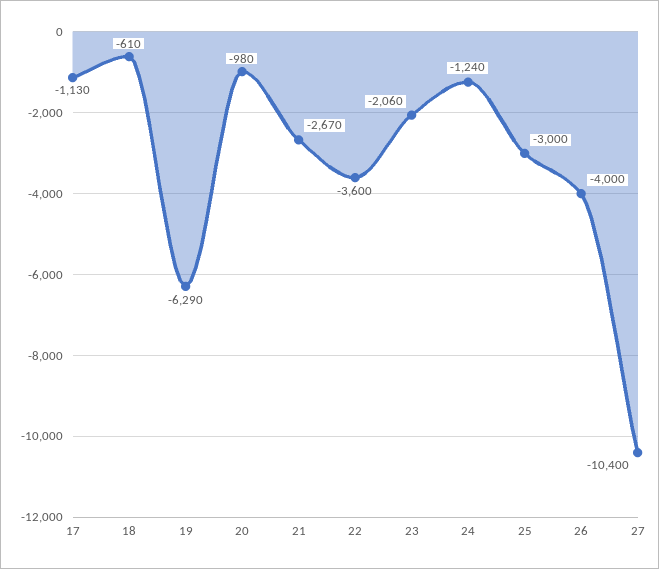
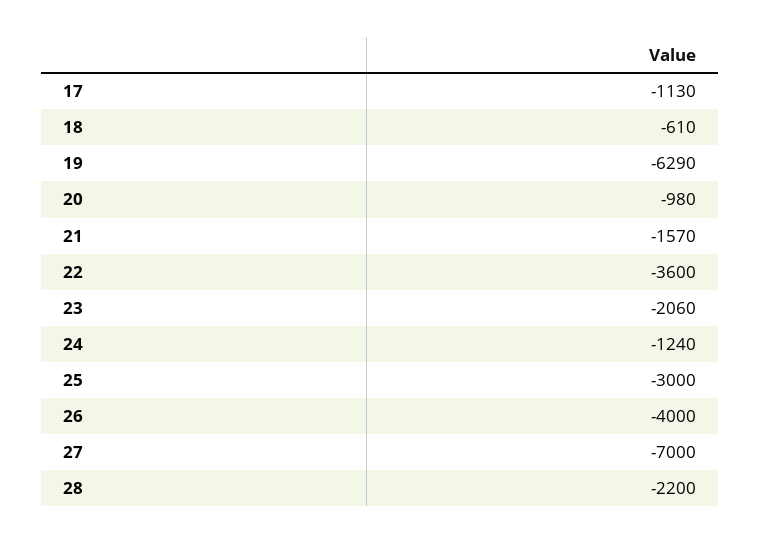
21: -2670 -> -1570
27: -10400 -> -7000
28: none -> -2200

